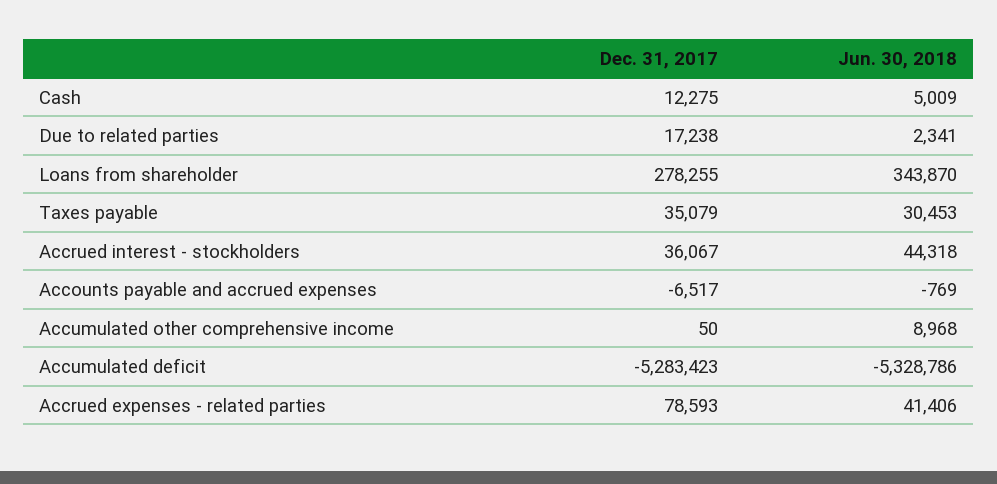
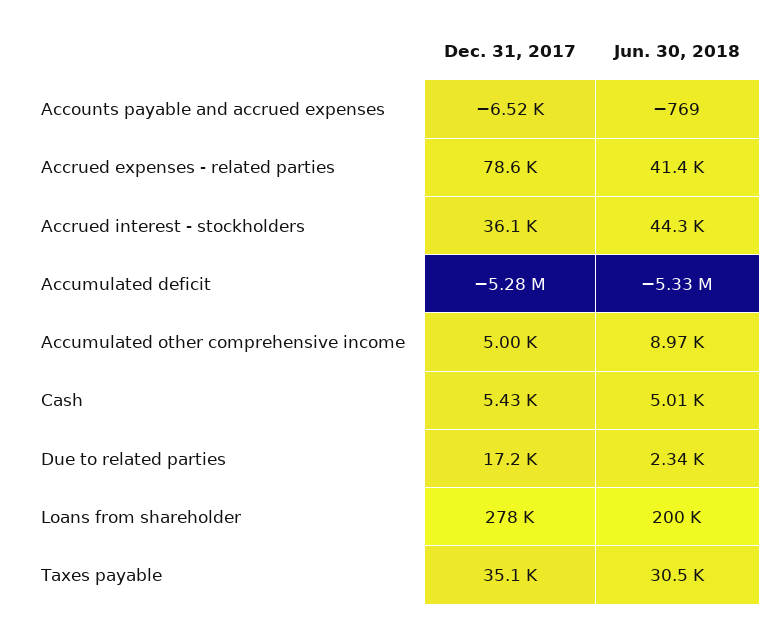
Dec. 31, 2017, Cash: 12275 -> 5430
Jun. 30, 2018, Loans from shareholder: 343870 -> 200000
Dec. 31, 2017, Accumulated other comprehensive income: 50 -> 5000

